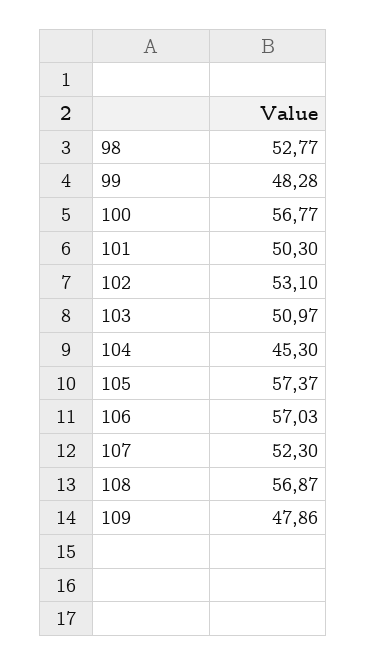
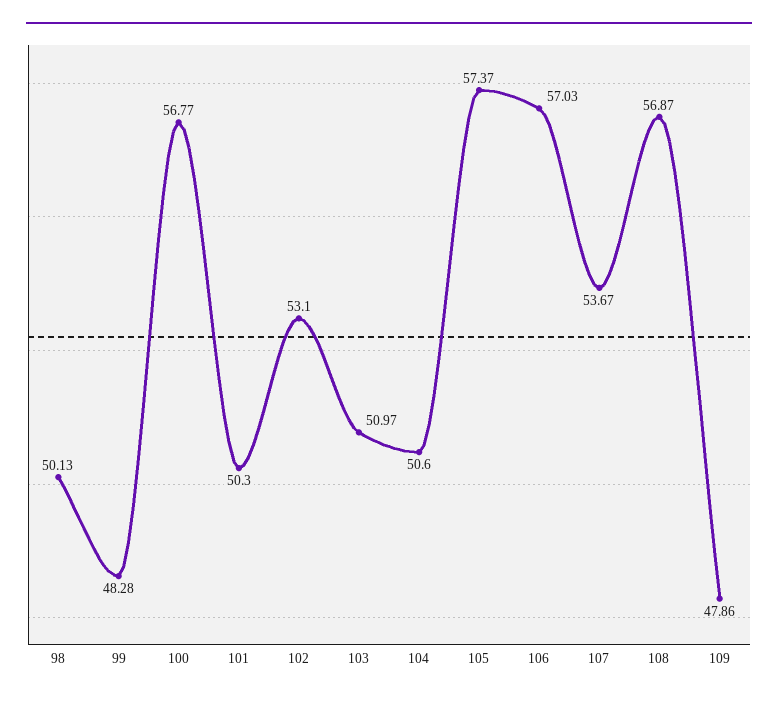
98: 52.77 -> 50.13
104: 45.3 -> 50.6
107: 52.3 -> 53.67

